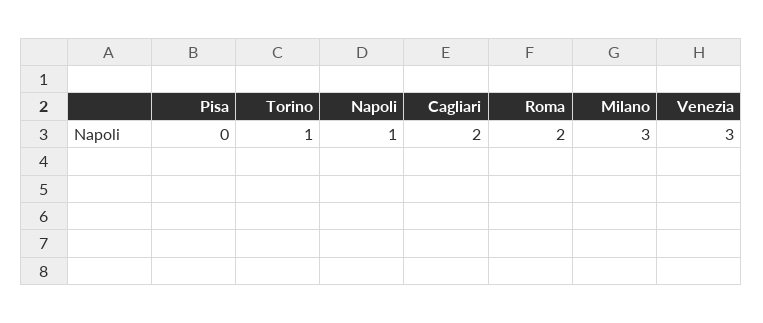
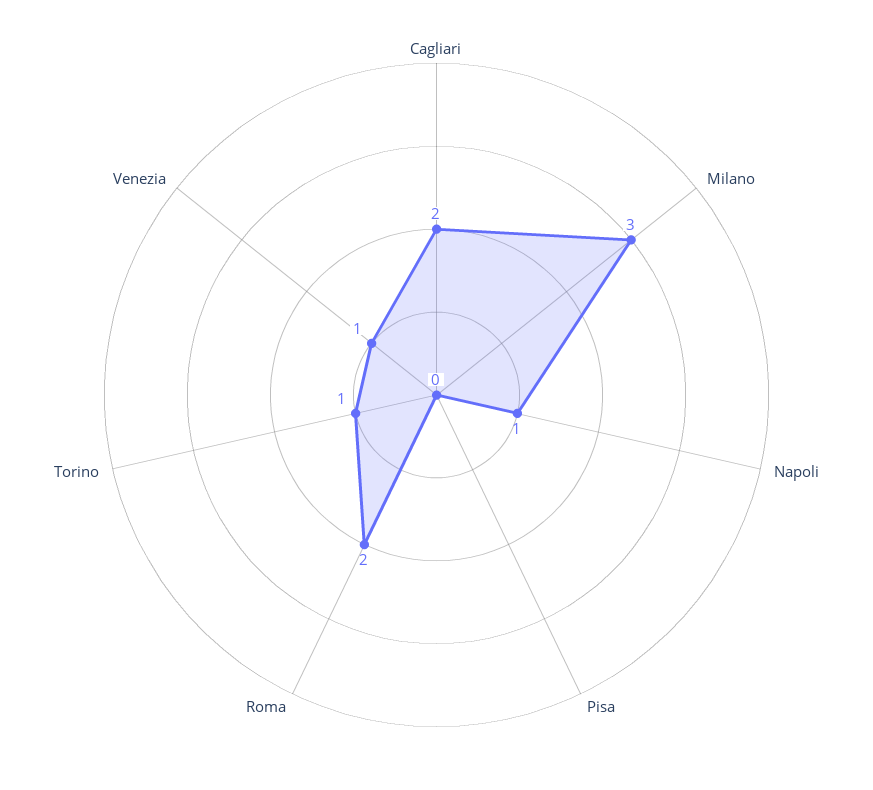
Venezia: 3 -> 1

